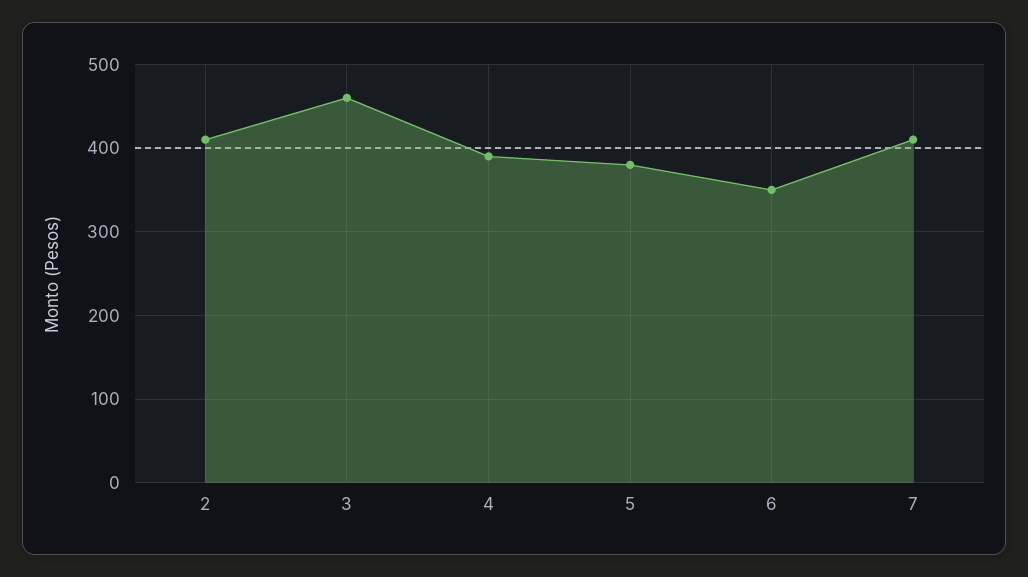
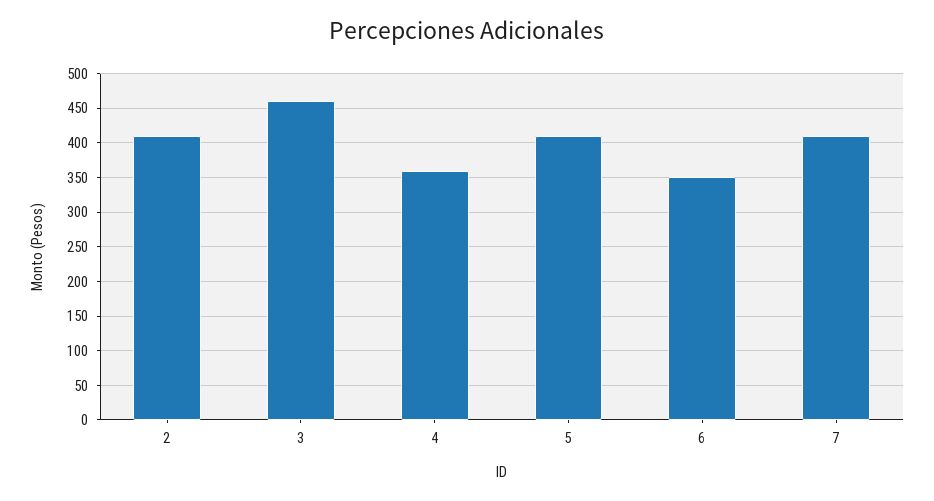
4: 390 -> 360
5: 380 -> 410

